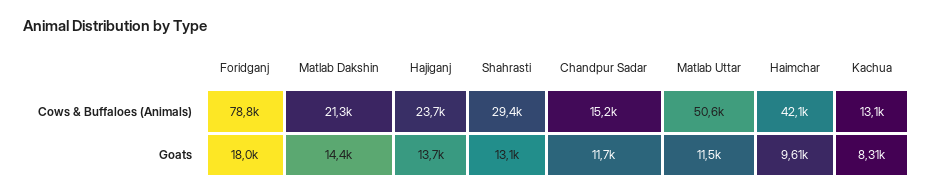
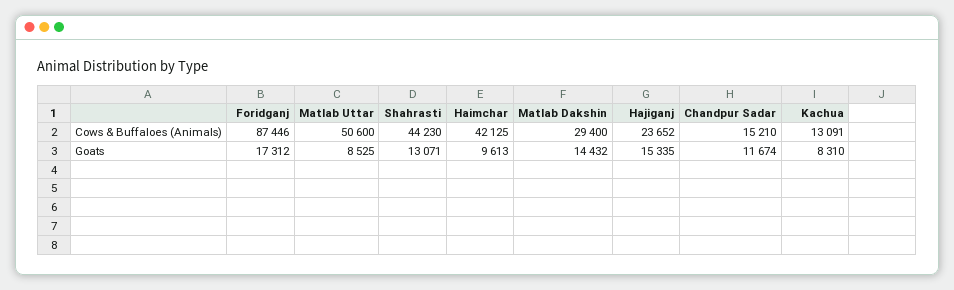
Foridganj, Cows & Buffaloes (Animals): 78800 -> 87446
Matlab Dakshin, Cows & Buffaloes (Animals): 21300 -> 29400
Shahrasti, Cows & Buffaloes (Animals): 29400 -> 44230
Foridganj, Goats: 18000 -> 17312
Hajiganj, Goats: 13700 -> 15335
Matlab Uttar, Goats: 11500 -> 8525

